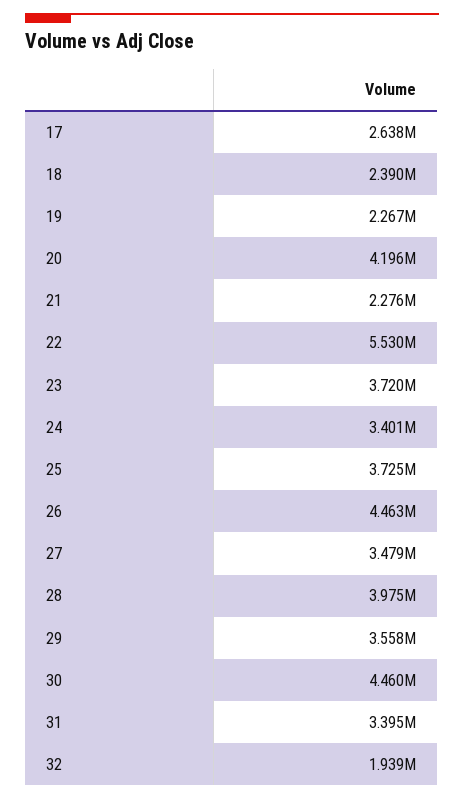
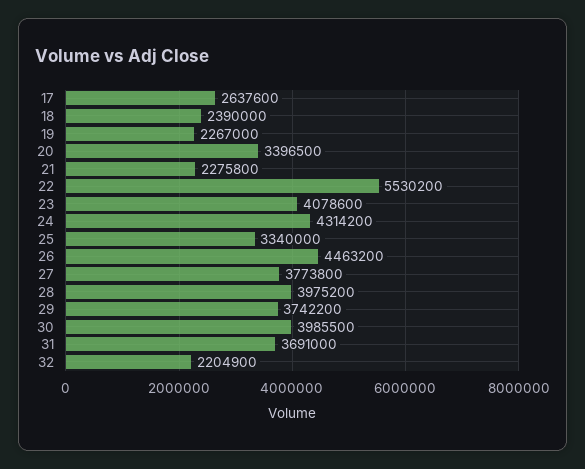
20: 4196000 -> 3396500
23: 3720000 -> 4078600
24: 3401000 -> 4314200
25: 3725000 -> 3340000
27: 3479000 -> 3773800
29: 3558000 -> 3742200
30: 4460000 -> 3985500
31: 3395000 -> 3691000
32: 1939000 -> 2204900

